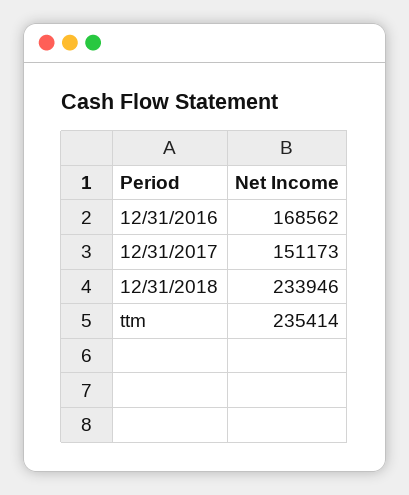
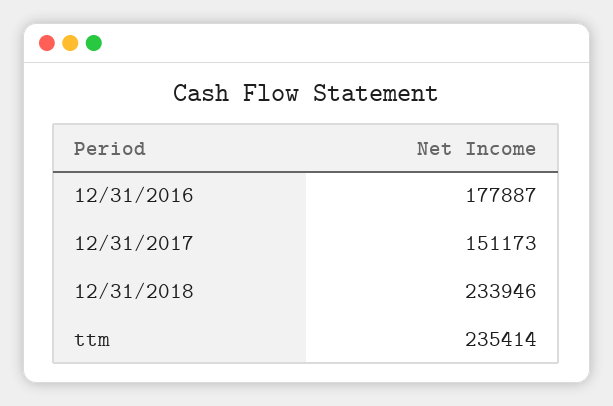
12/31/2016: 168562 -> 177887

